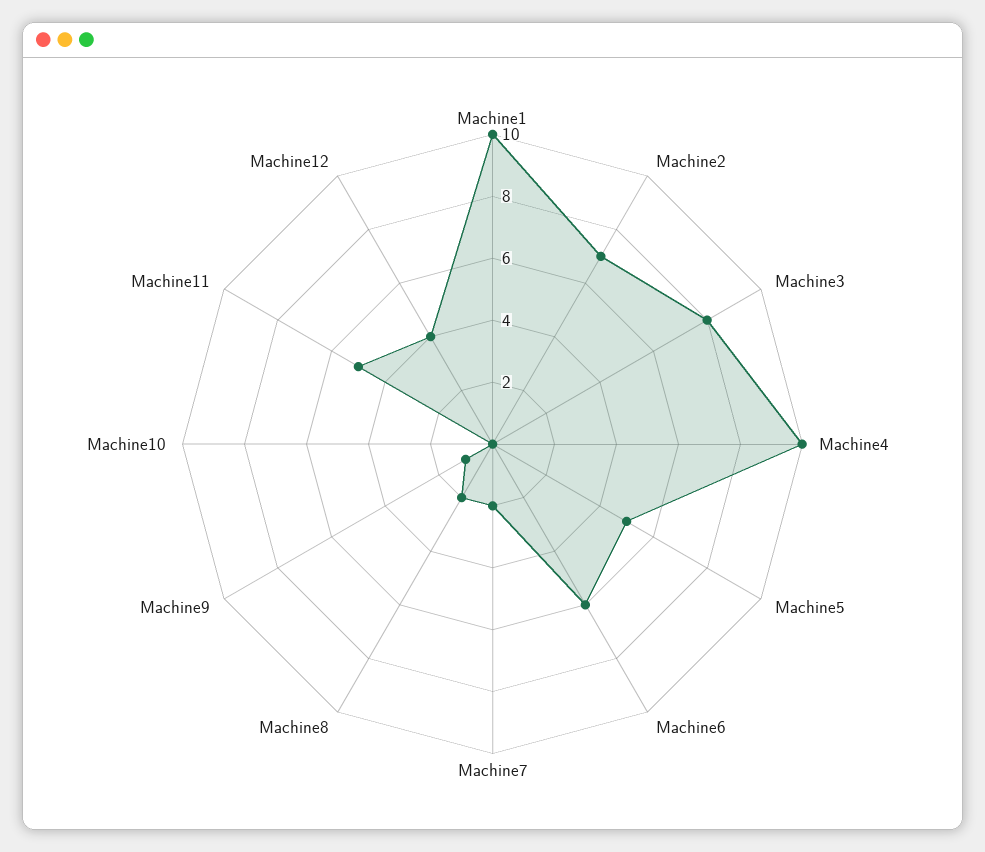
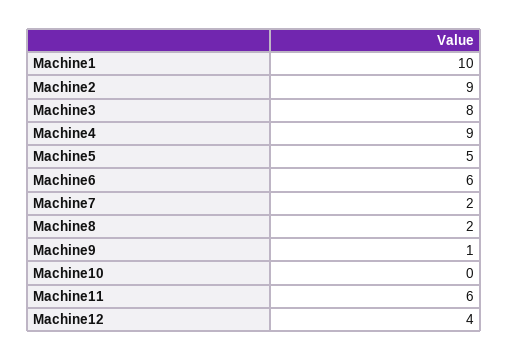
Machine2: 7 -> 9
Machine4: 10 -> 9
Machine11: 5 -> 6

